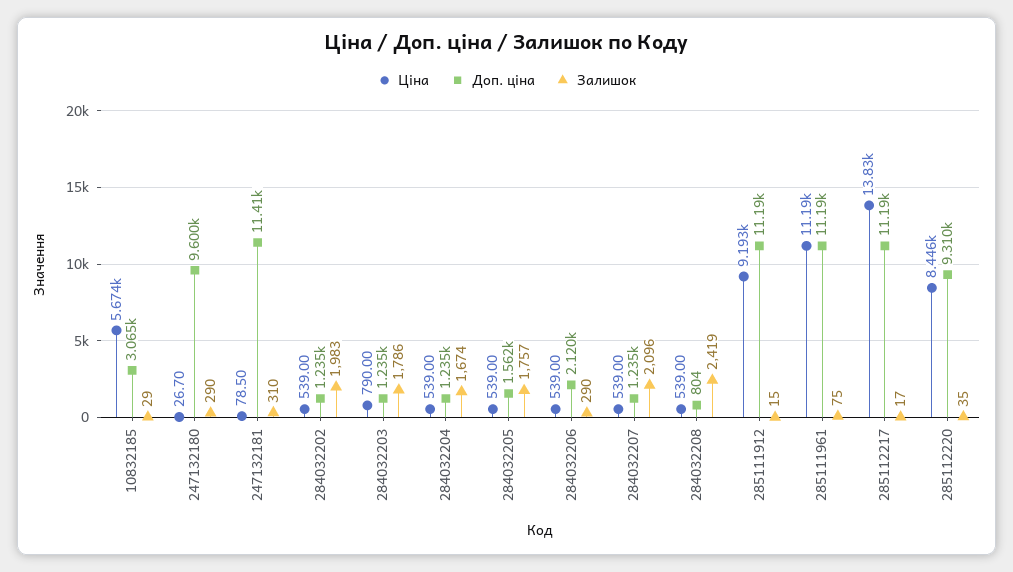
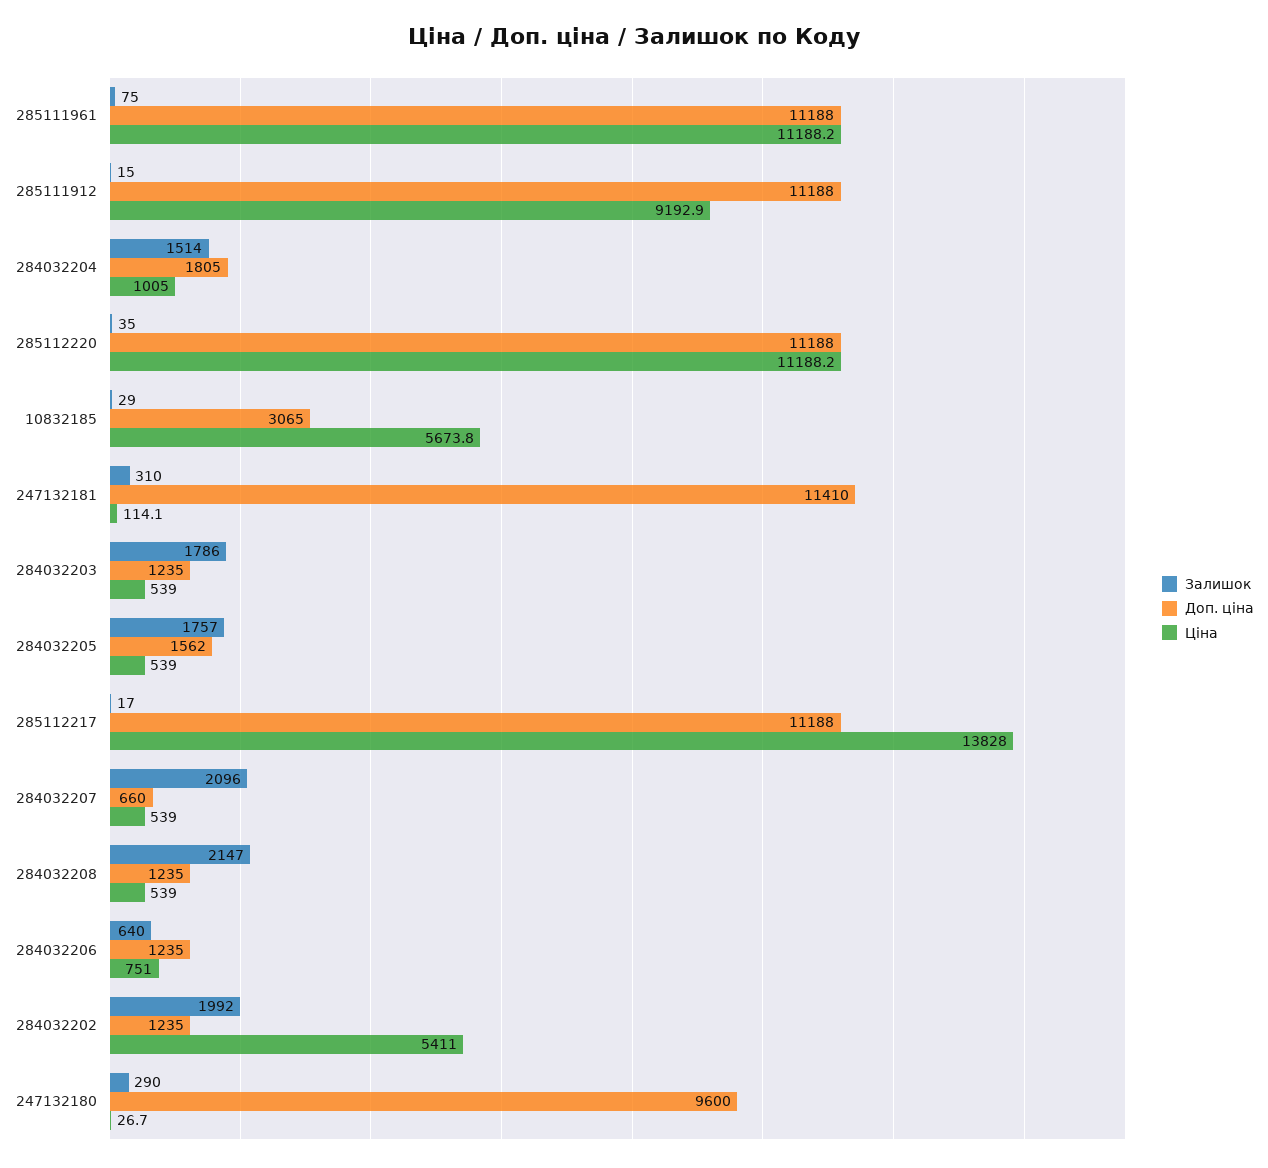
Ціна, 247132181: 78.5 -> 114.1
Ціна, 284032202: 539 -> 5411
Залишок, 284032202: 1983 -> 1992
Ціна, 284032203: 790 -> 539
Ціна, 284032204: 539 -> 1005
Доп. ціна, 284032204: 1235 -> 1805
Залишок, 284032204: 1674 -> 1514
Ціна, 284032206: 539 -> 751
Доп. ціна, 284032206: 2120 -> 1235
Залишок, 284032206: 290 -> 640
Доп. ціна, 284032207: 1235 -> 660
Доп. ціна, 284032208: 804 -> 1235
Залишок, 284032208: 2419 -> 2147
Ціна, 285112220: 8446 -> 11188.2
Доп. ціна, 285112220: 9310 -> 11188

